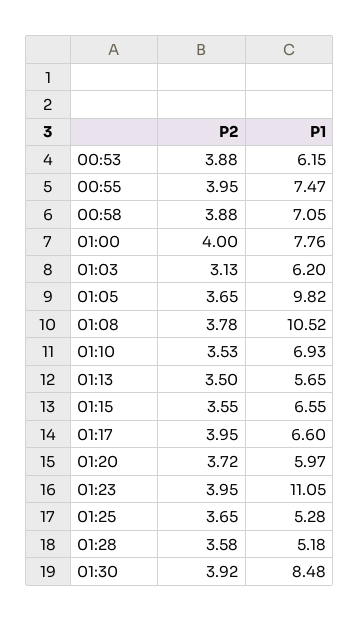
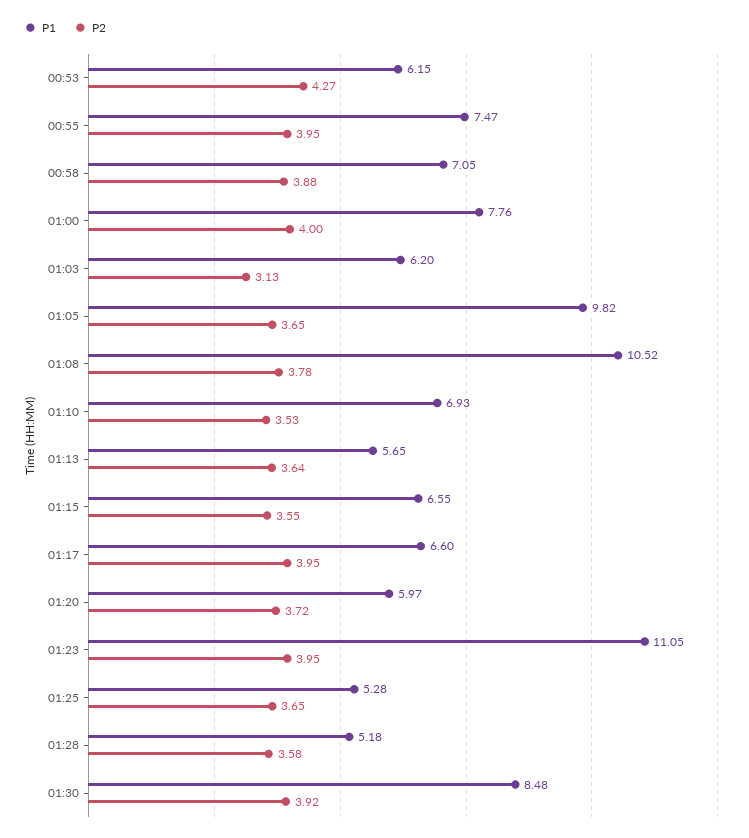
P2, 00:53: 3.88 -> 4.27
P2, 01:13: 3.5 -> 3.64

